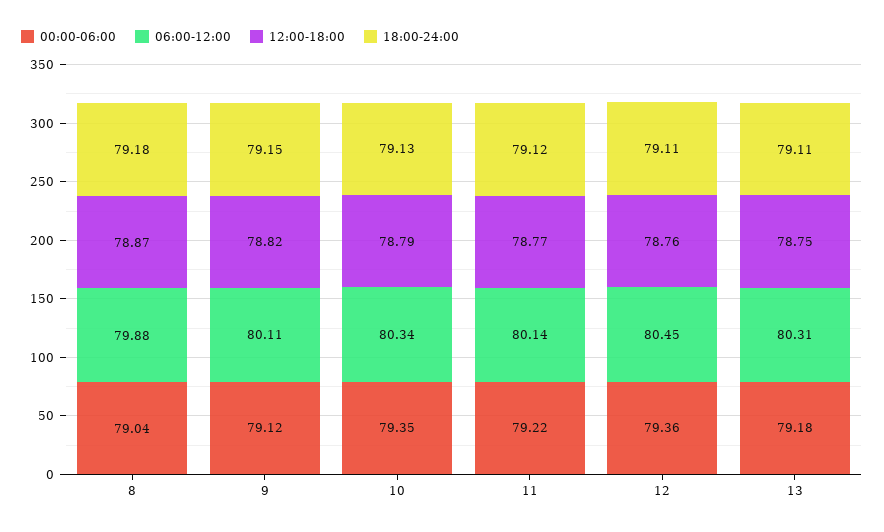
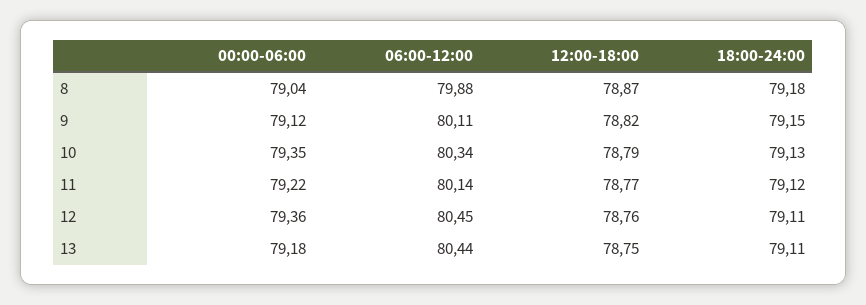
06:00-12:00, 13: 80.31 -> 80.44

